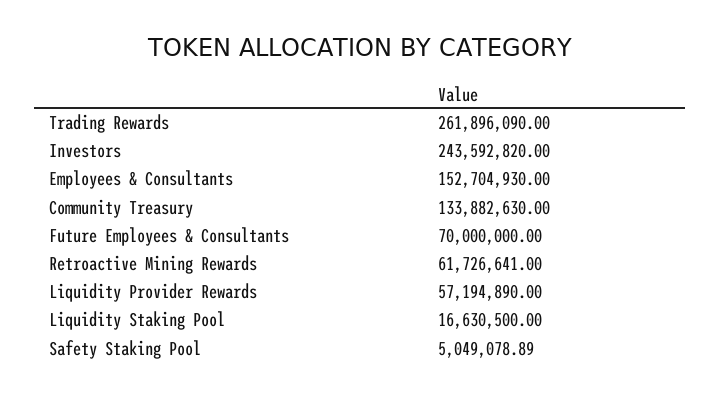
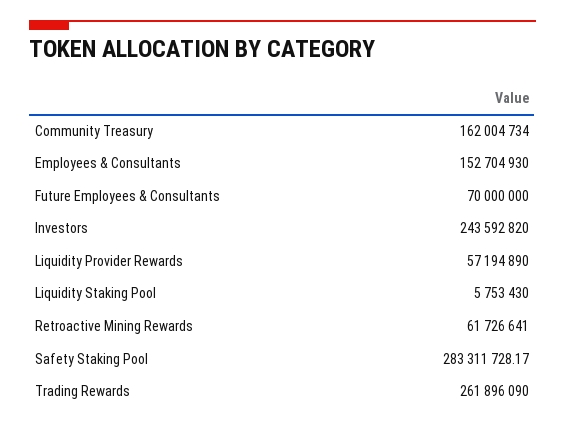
Community Treasury: 133882630 -> 162004734
Liquidity Staking Pool: 16630500 -> 5753430
Safety Staking Pool: 5049078.89 -> 283311728.17

